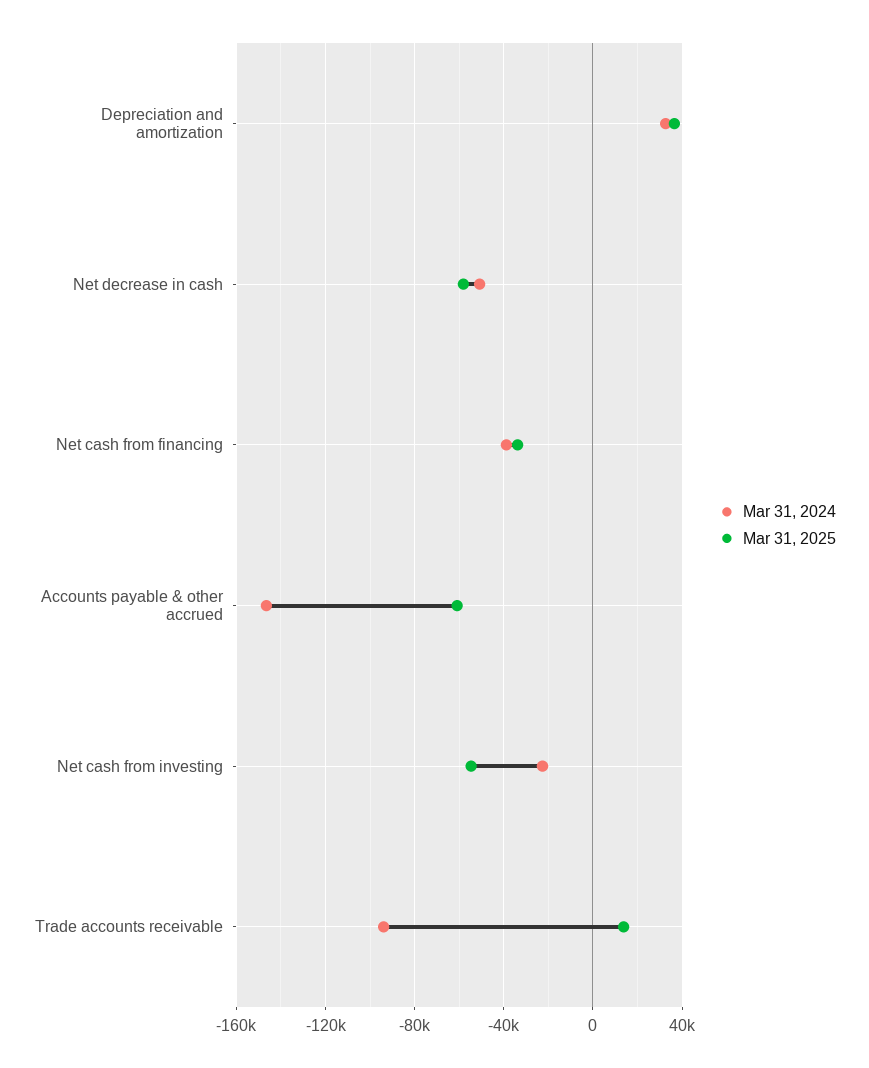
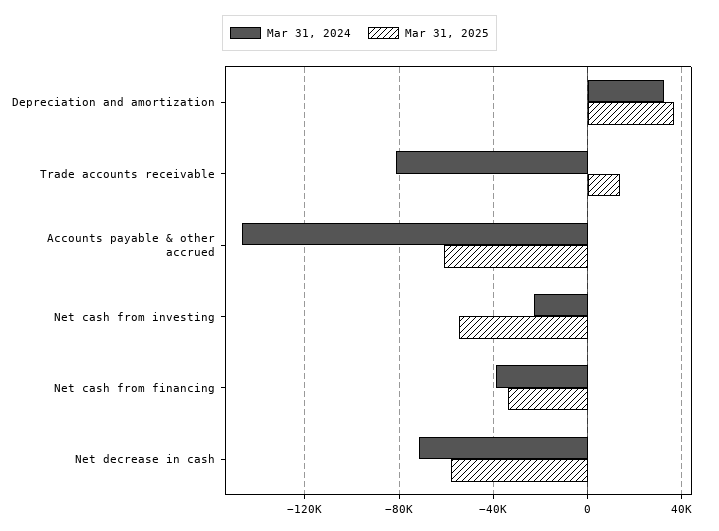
Mar 31, 2024, Net decrease in cash: -50000 -> -70000
Mar 31, 2024, Trade accounts receivable: -95000 -> -80000

